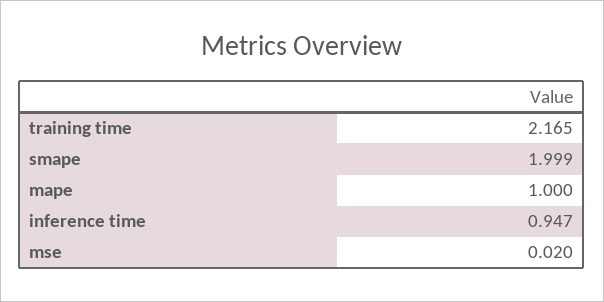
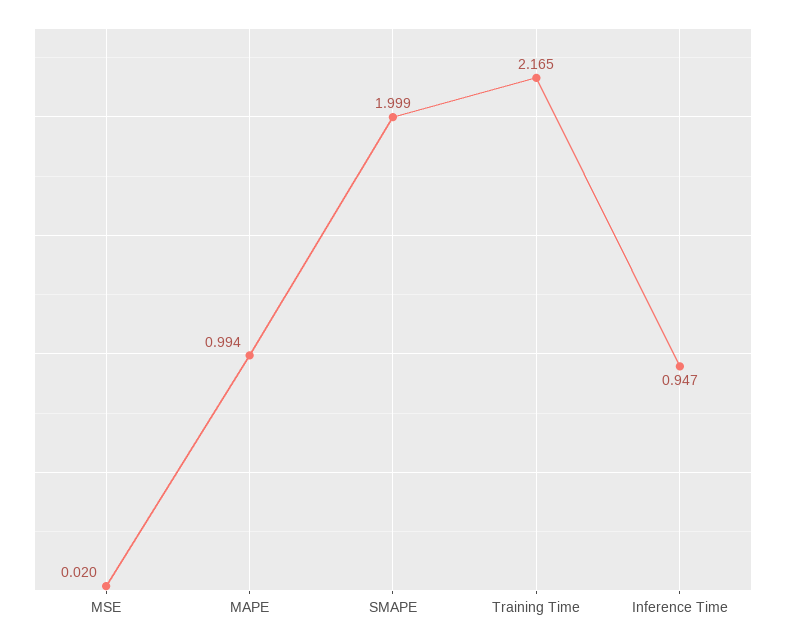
mape: 1 -> 0.994

